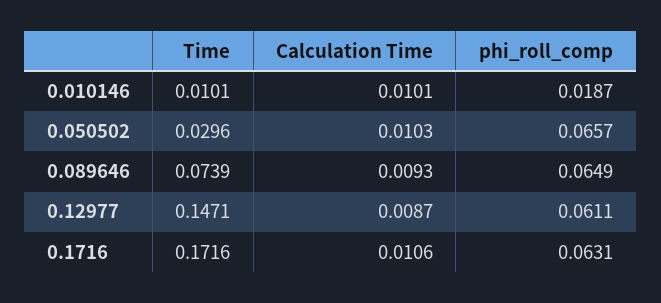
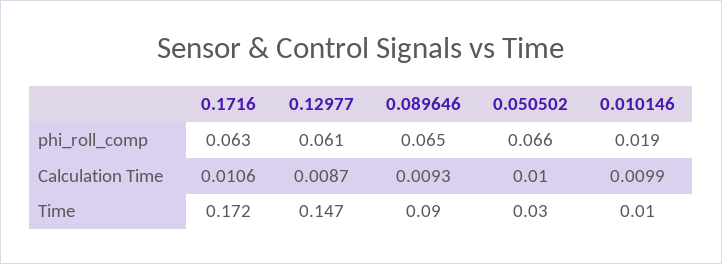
Calculation Time, 0.010146: 0.0101 -> 0.0099
Calculation Time, 0.050502: 0.0103 -> 0.01
Time, 0.089646: 0.0739 -> 0.09

